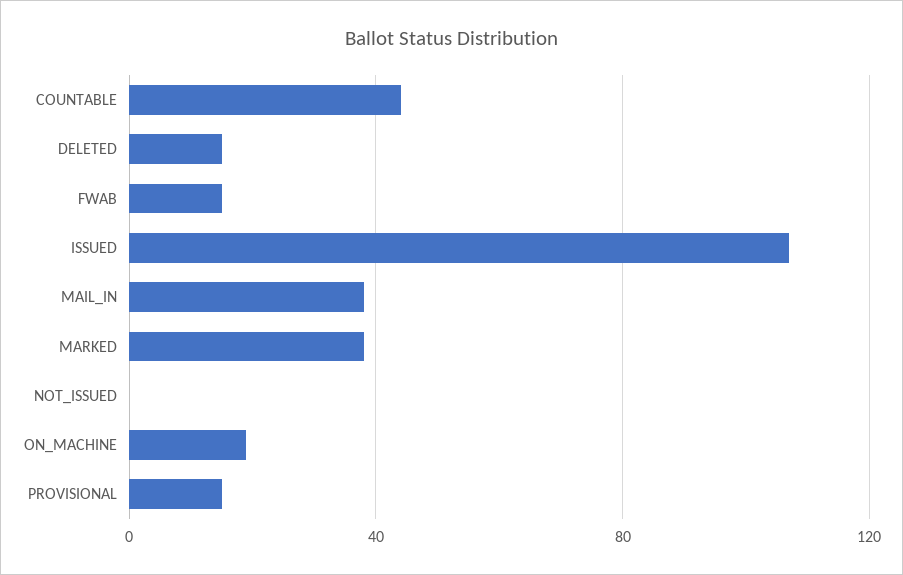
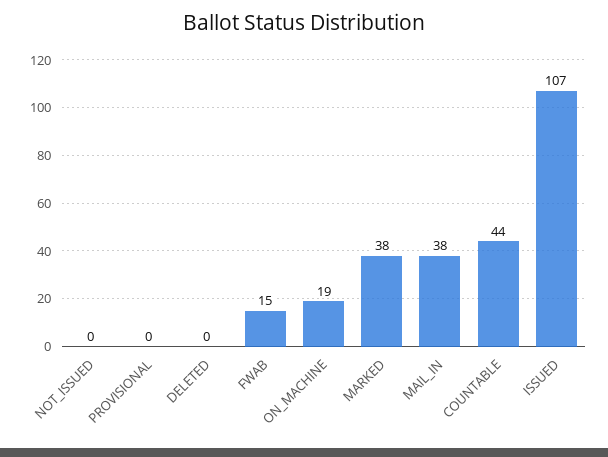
DELETED: 15 -> 0
PROVISIONAL: 15 -> 0

